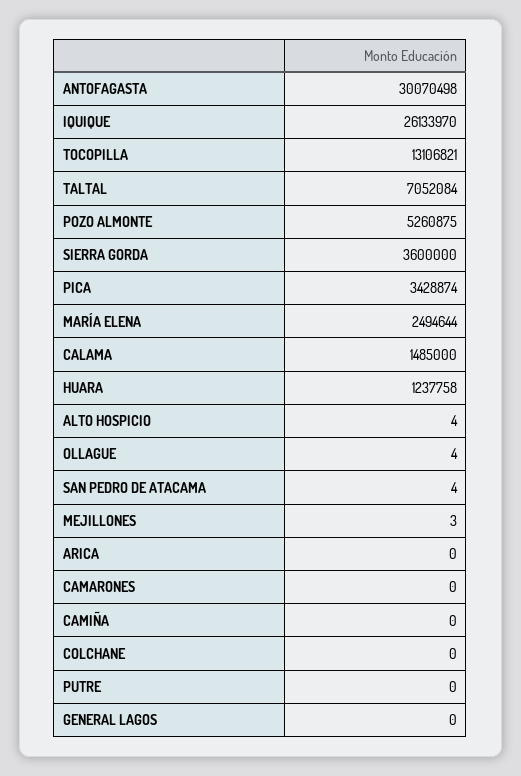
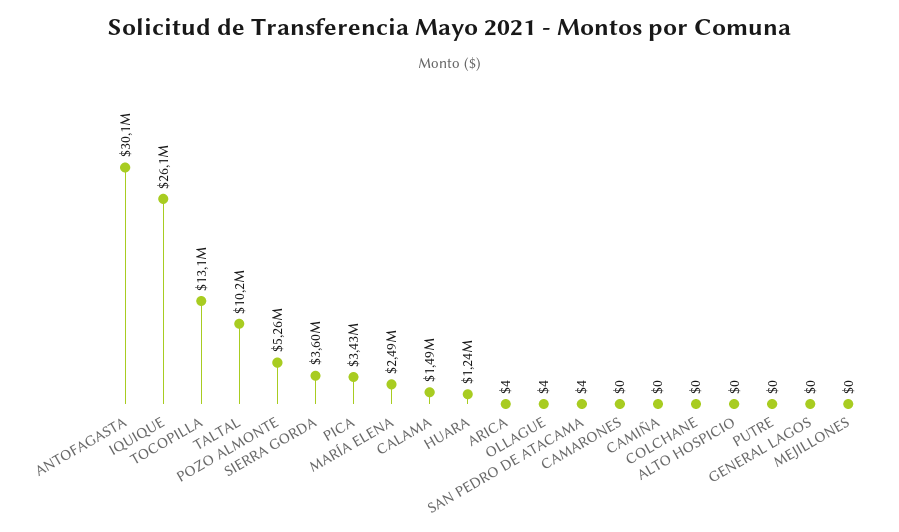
TALTAL: 7052084 -> 10200000
ALTO HOSPICIO: 4 -> 0
MEJILLONES: 3 -> 0
ARICA: 0 -> 4

